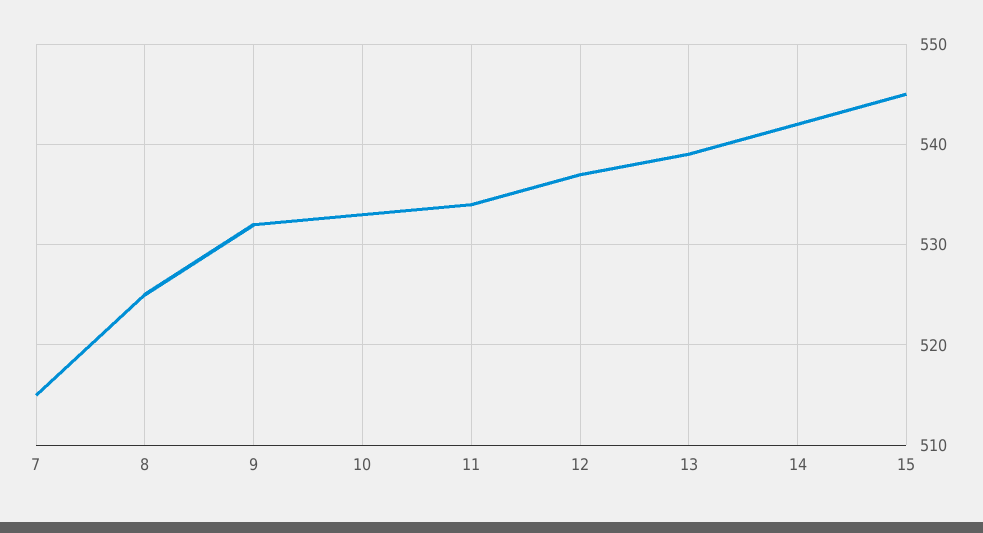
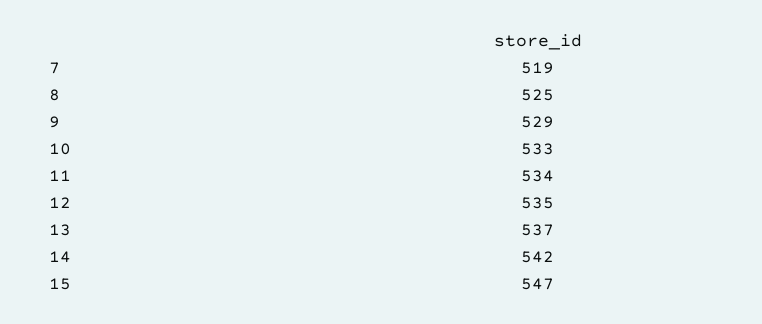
7: 515 -> 519
9: 532 -> 529
12: 537 -> 535
13: 539 -> 537
15: 545 -> 547

